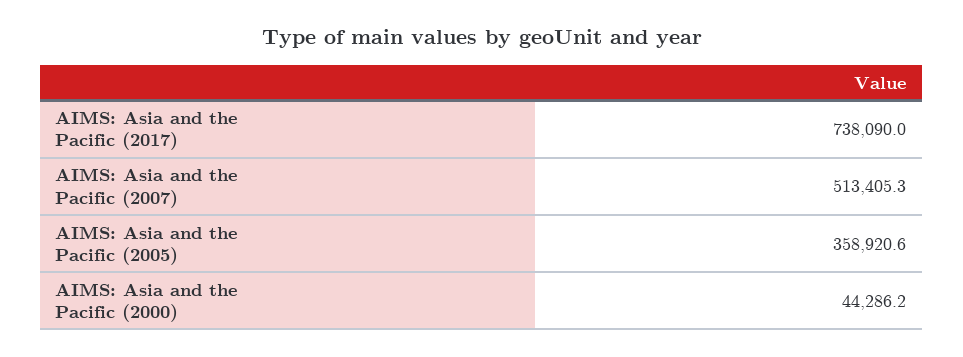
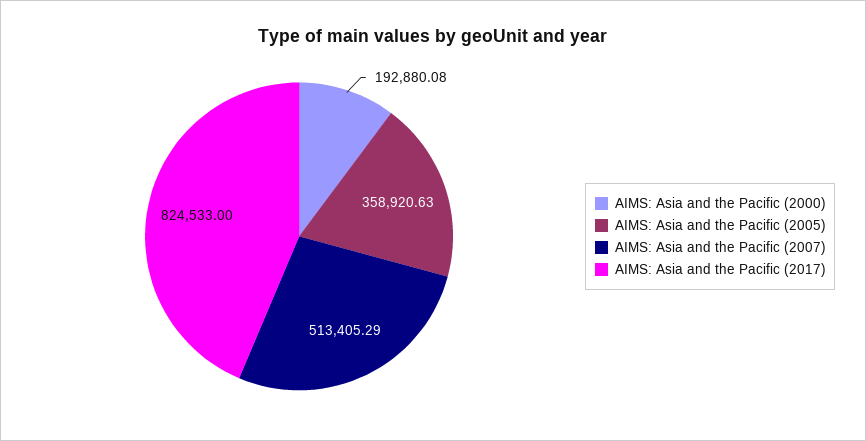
AIMS: Asia and the Pacific (2017): 738090 -> 824533
AIMS: Asia and the Pacific (2000): 44286.2 -> 192880.08

